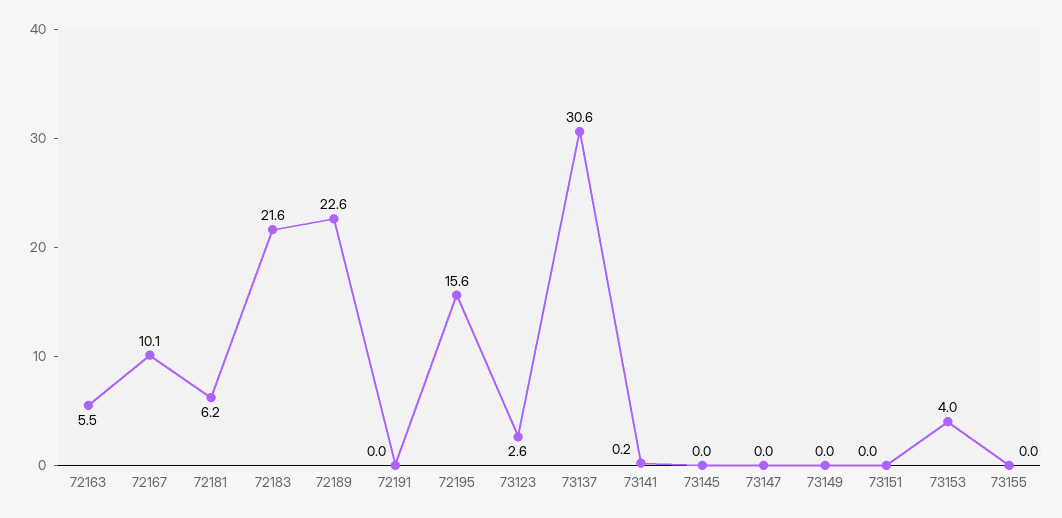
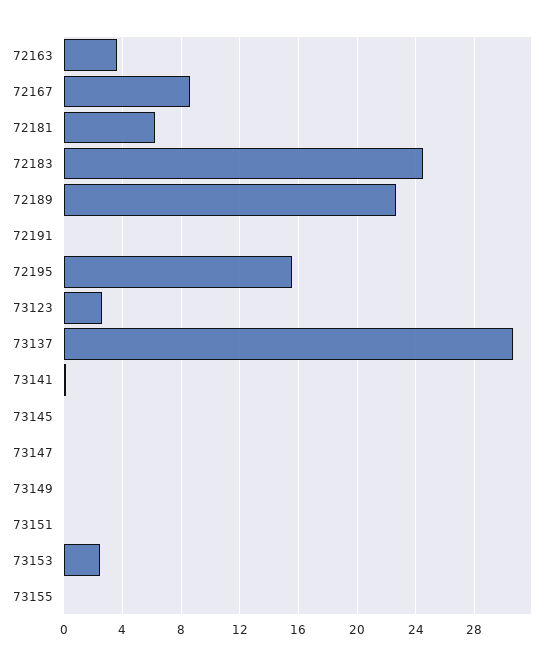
72163: 5.5 -> 3.5
72167: 10.1 -> 8.5
72183: 21.6 -> 24.5
73153: 4 -> 2.5

